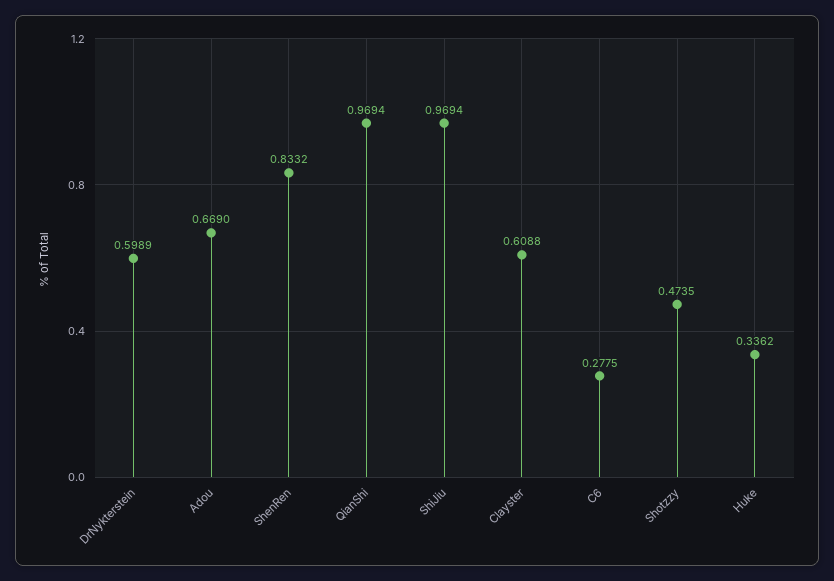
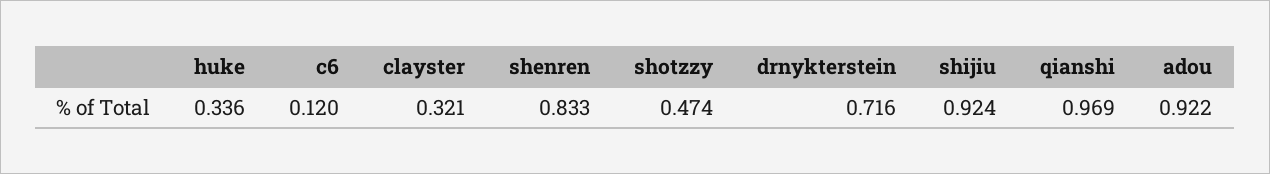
DrNykterstein: 0.5989 -> 0.716
Adou: 0.669 -> 0.922
ShiJiu: 0.9694 -> 0.924
Clayster: 0.6088 -> 0.321
C6: 0.2775 -> 0.12

